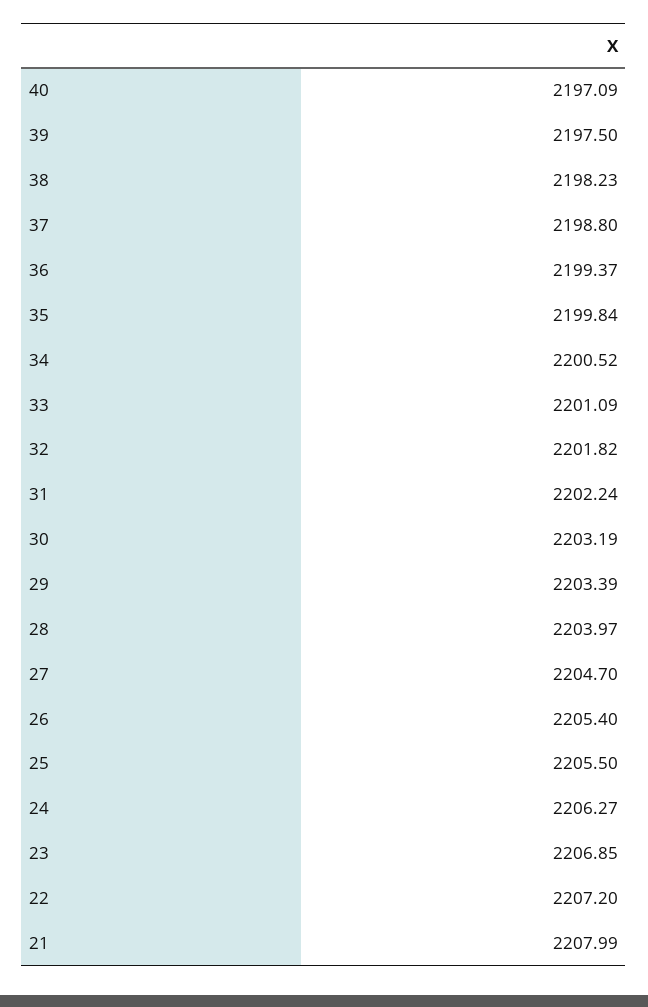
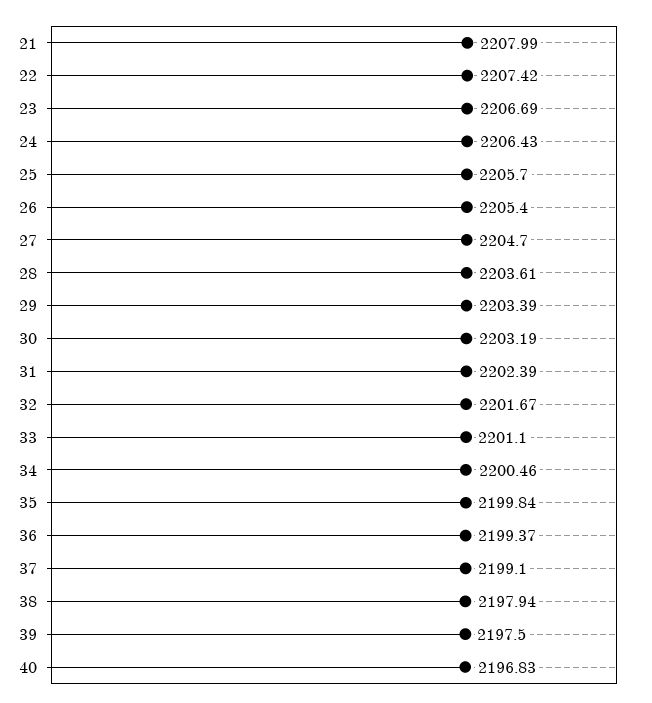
40: 2197.09 -> 2196.83
38: 2198.23 -> 2197.94
37: 2198.8 -> 2199.1
34: 2200.52 -> 2200.46
33: 2201.09 -> 2201.1
32: 2201.82 -> 2201.67
31: 2202.24 -> 2202.39
28: 2203.97 -> 2203.61
25: 2205.5 -> 2205.7
24: 2206.27 -> 2206.43
23: 2206.85 -> 2206.69
22: 2207.2 -> 2207.42

